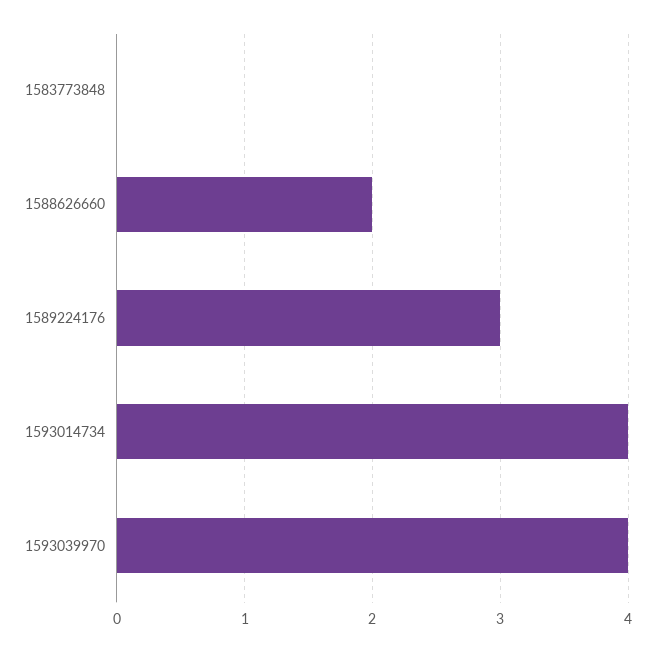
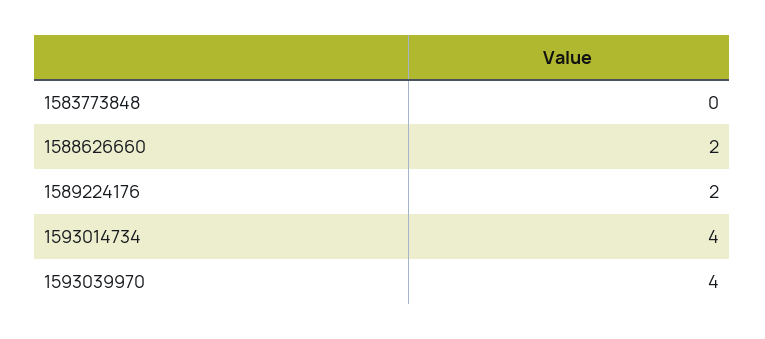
1589224176: 3 -> 2

